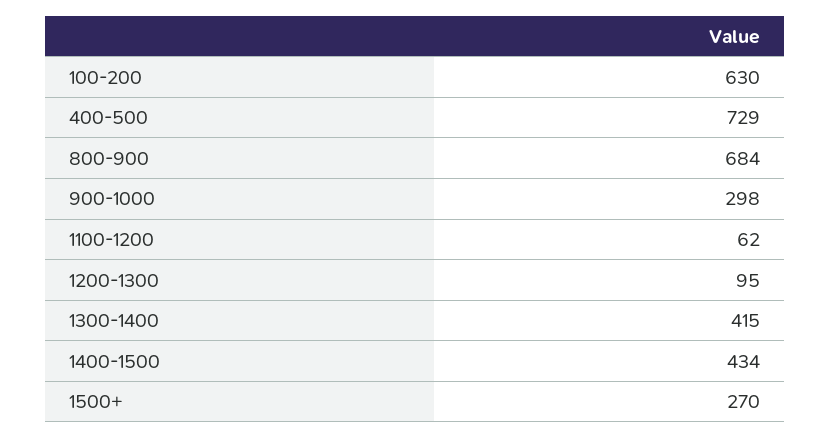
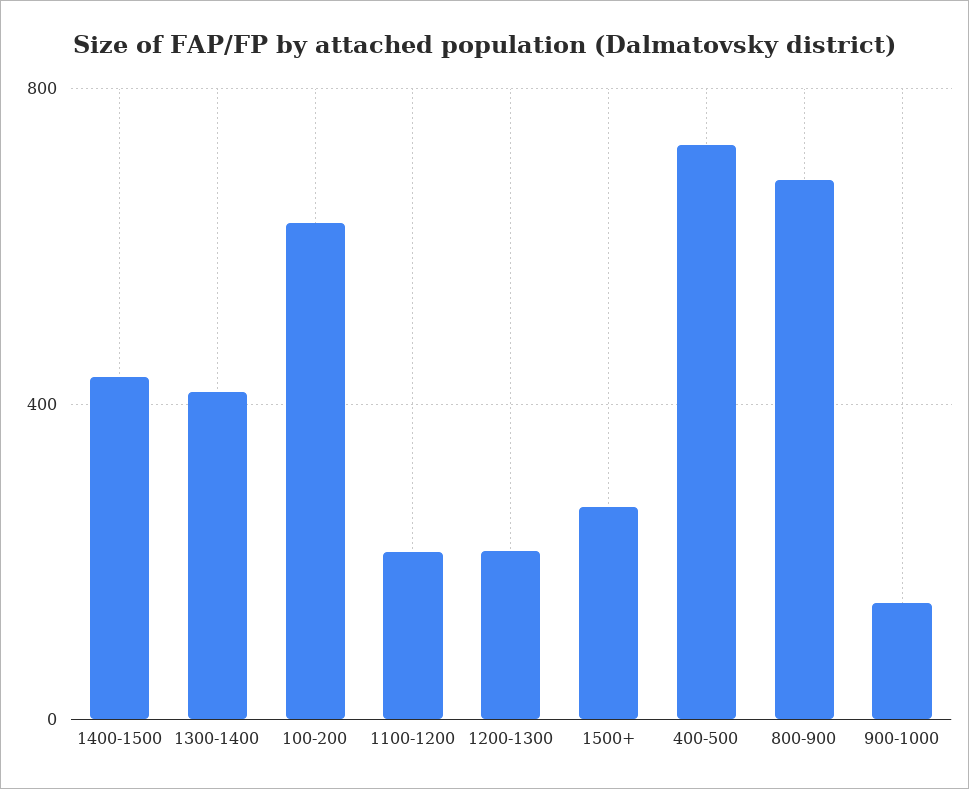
900-1000: 298 -> 150
1100-1200: 62 -> 200
1200-1300: 95 -> 200

